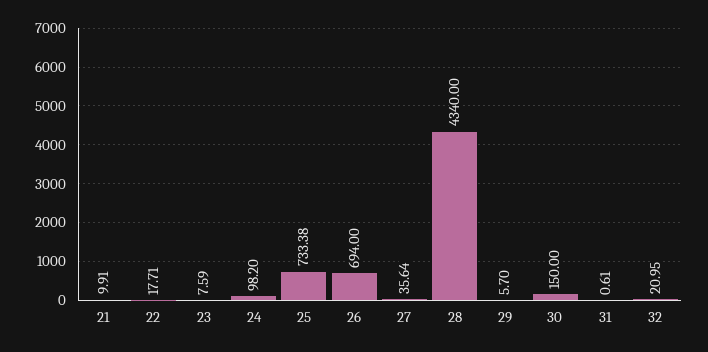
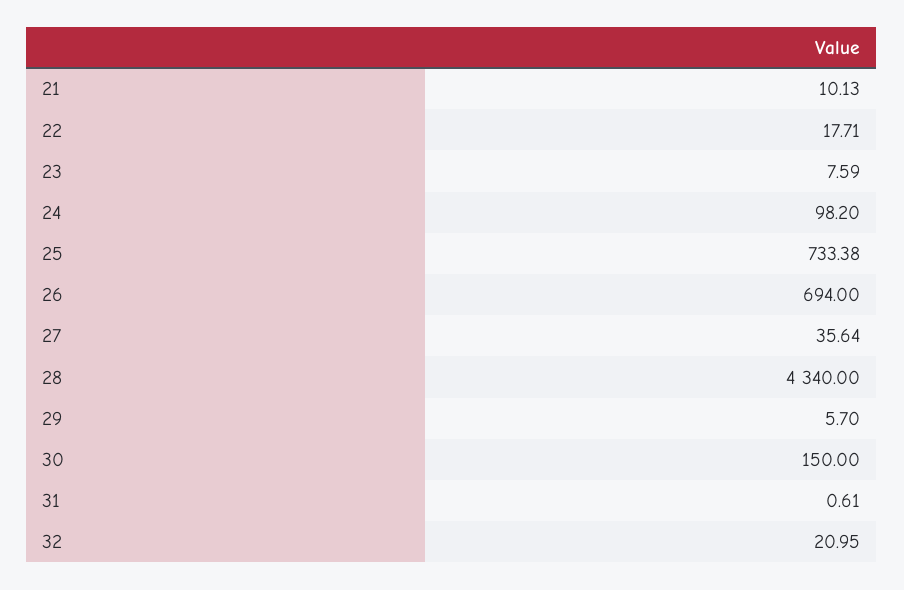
21: 9.91 -> 10.13

